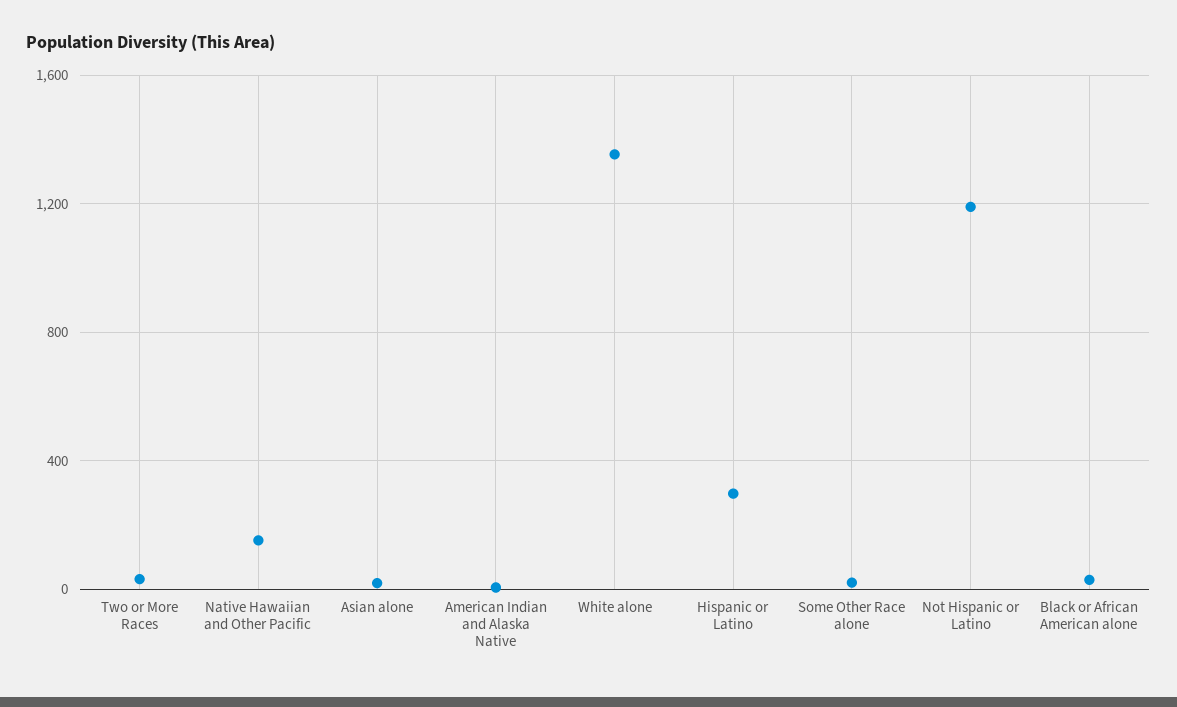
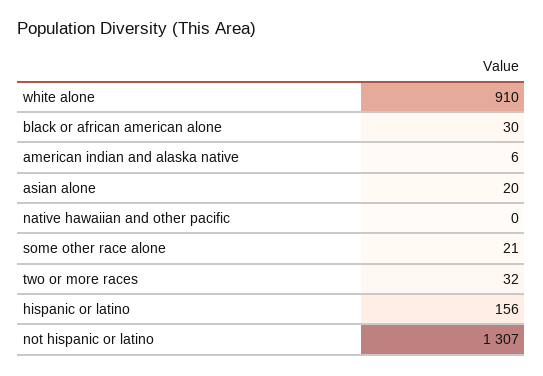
Native Hawaiian and Other Pacific: 150 -> 0
White alone: 1350 -> 910
Hispanic or Latino: 300 -> 156
Not Hispanic or Latino: 1200 -> 1307

